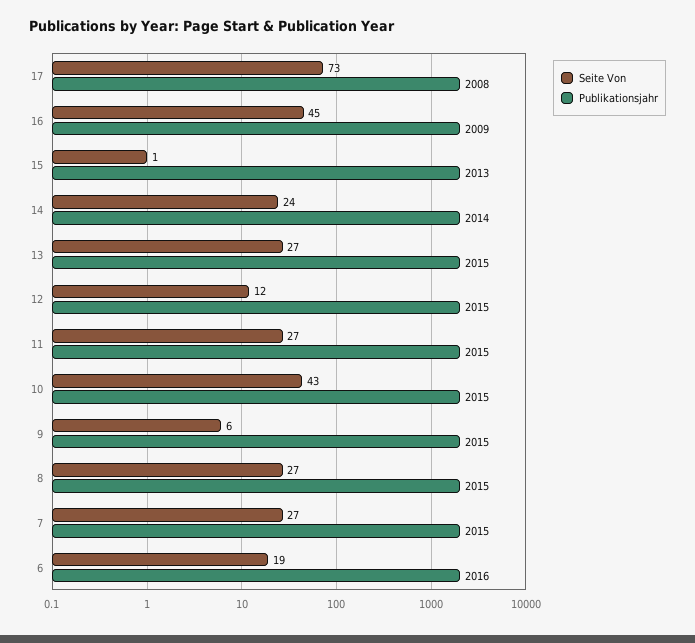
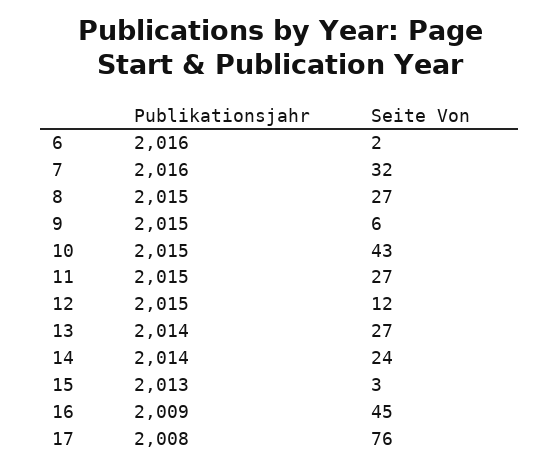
Seite Von, 17: 73 -> 76
Seite Von, 15: 1 -> 3
Publikationsjahr, 13: 2015 -> 2014
Seite Von, 7: 27 -> 32
Publikationsjahr, 7: 2015 -> 2016
Seite Von, 6: 19 -> 2

